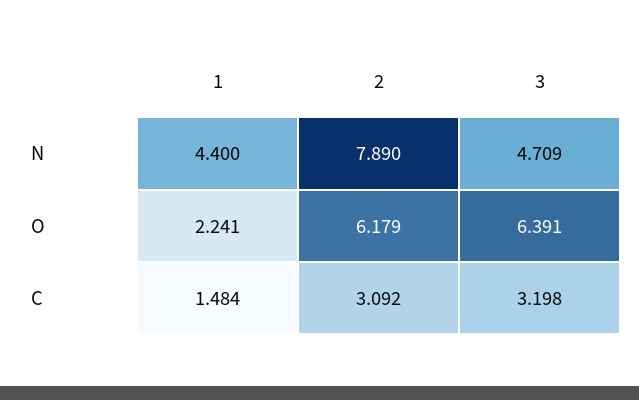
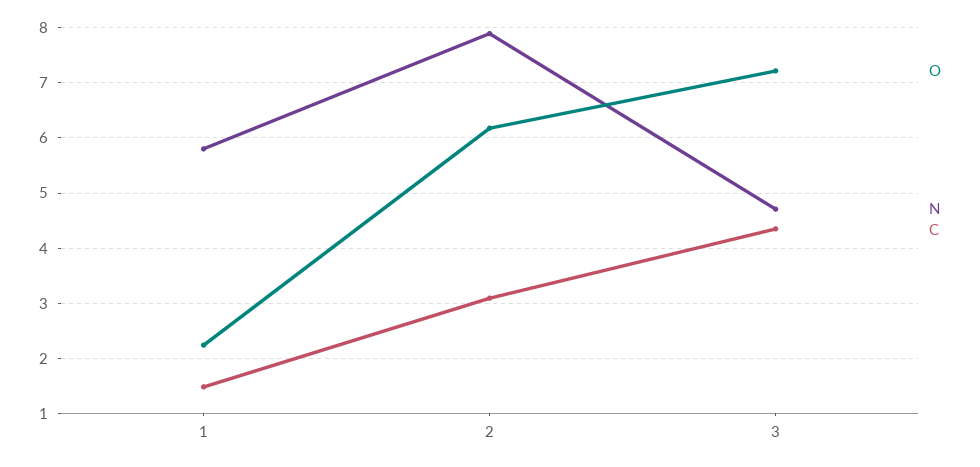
N, 1: 4.4 -> 5.8
O, 3: 6.391 -> 7.2
C, 3: 3.198 -> 4.4

